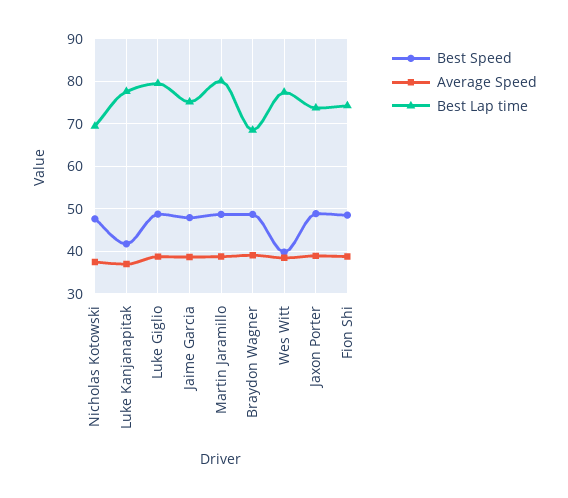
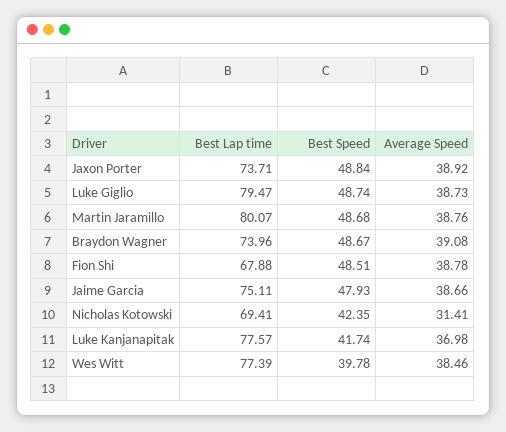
Best Speed, Nicholas Kotowski: 48 -> 42.35
Average Speed, Nicholas Kotowski: 38 -> 31.41
Best Lap time, Braydon Wagner: 68 -> 73.96
Best Lap time, Fion Shi: 74 -> 67.88

